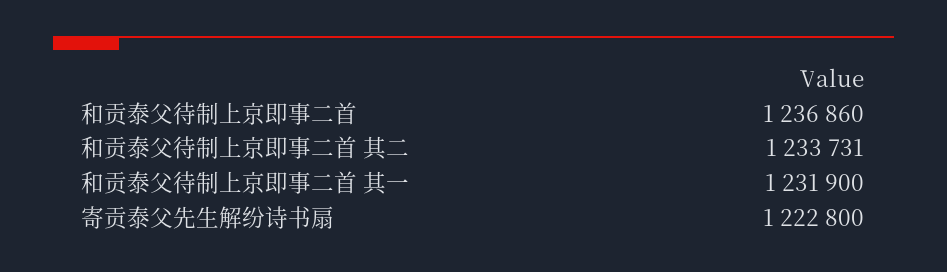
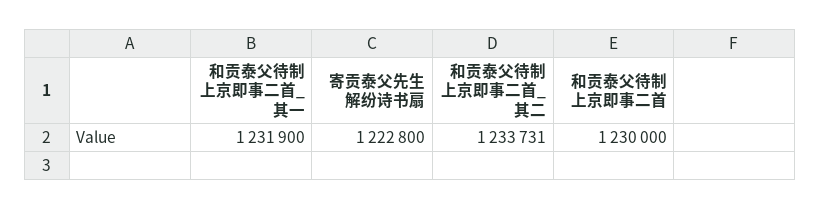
和贡泰父待制上京即事二首: 1236860 -> 1230000

